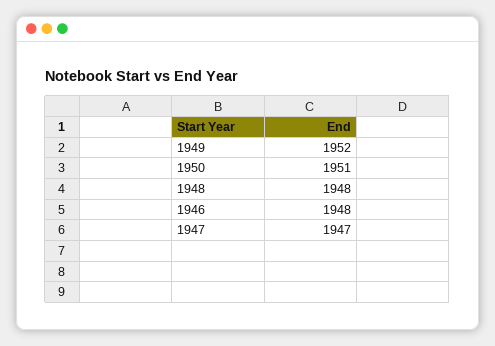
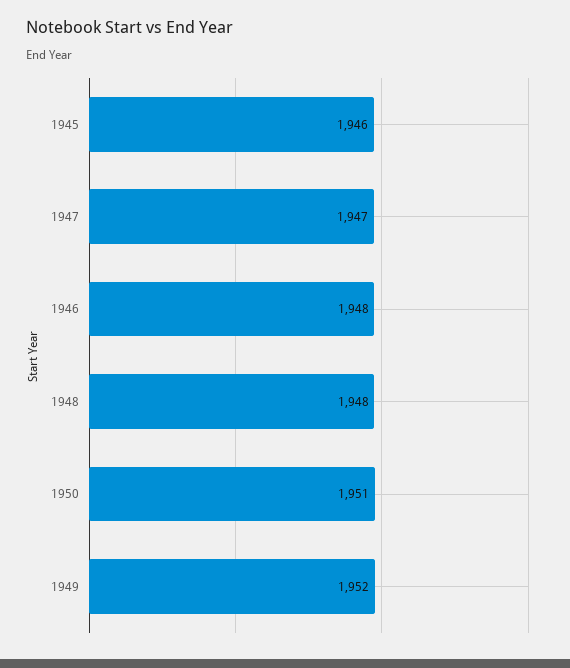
1945: none -> 1946

